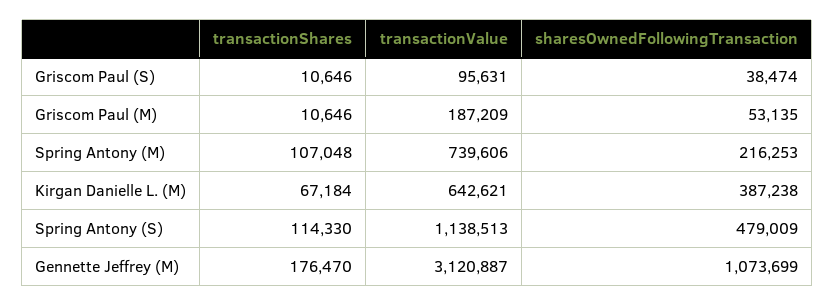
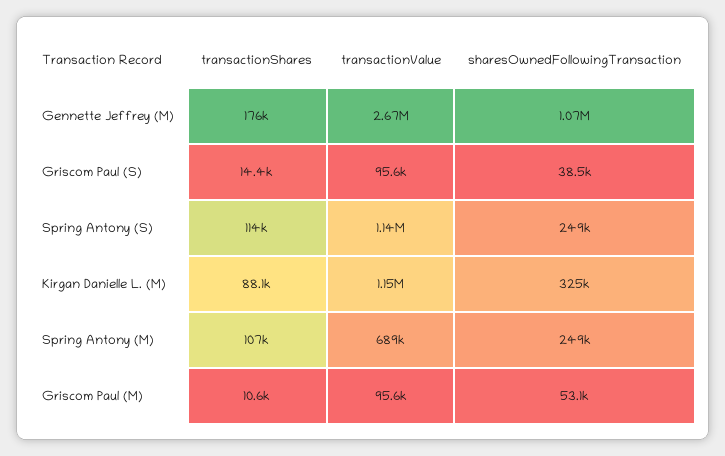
transactionShares, Griscom Paul (S): 10646 -> 14400
transactionValue, Griscom Paul (M): 187209 -> 95600
transactionValue, Spring Antony (M): 739606 -> 689000
sharesOwnedFollowingTransaction, Spring Antony (M): 216253 -> 249000
transactionShares, Kirgan Danielle L. (M): 67184 -> 88100
transactionValue, Kirgan Danielle L. (M): 642621 -> 1150000
sharesOwnedFollowingTransaction, Kirgan Danielle L. (M): 387238 -> 325000
sharesOwnedFollowingTransaction, Spring Antony (S): 479009 -> 249000
transactionValue, Gennette Jeffrey (M): 3120887 -> 2670000

